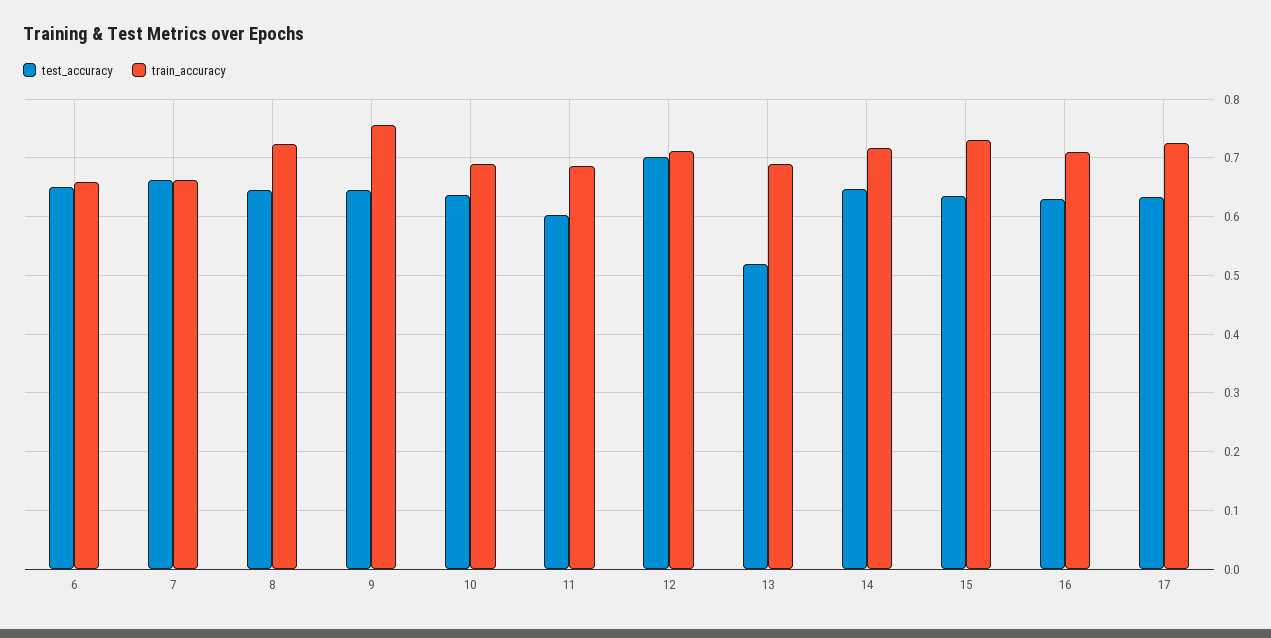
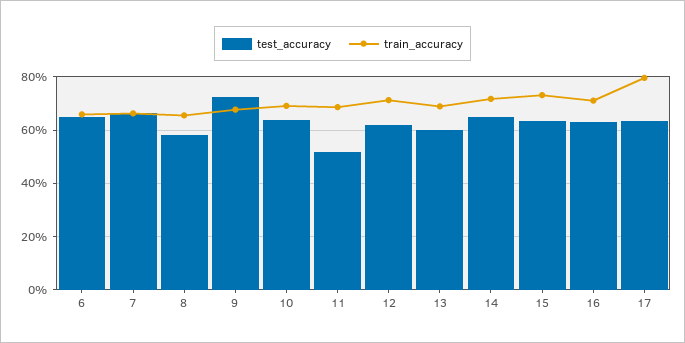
test_accuracy, 8: 0.64 -> 0.575
train_accuracy, 8: 0.72 -> 0.65
test_accuracy, 9: 0.64 -> 0.725
train_accuracy, 9: 0.76 -> 0.675
test_accuracy, 11: 0.6 -> 0.525
test_accuracy, 12: 0.7 -> 0.625
test_accuracy, 13: 0.52 -> 0.6
train_accuracy, 17: 0.72 -> 0.8

